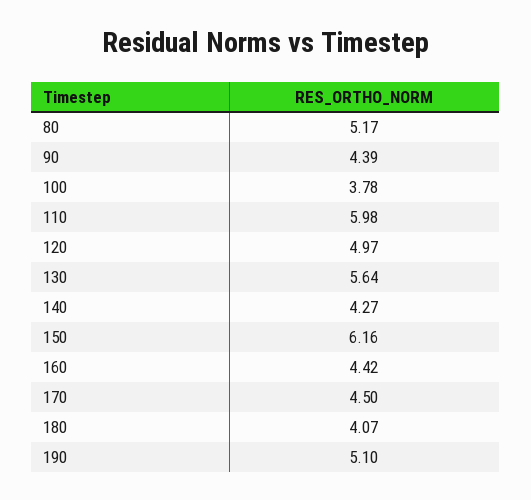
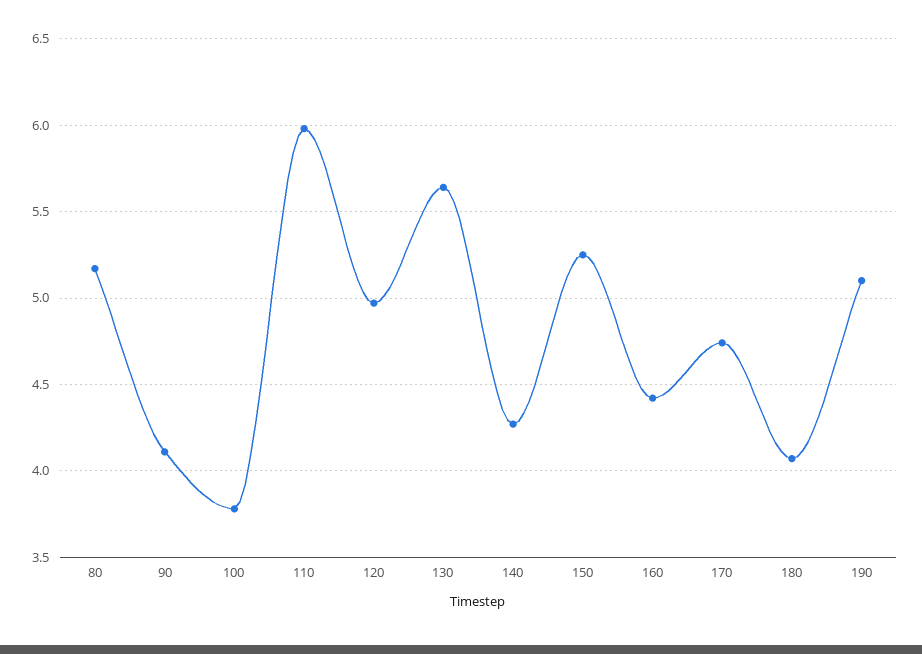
90: 4.39 -> 4.1
150: 6.16 -> 5.25
170: 4.5 -> 4.75

